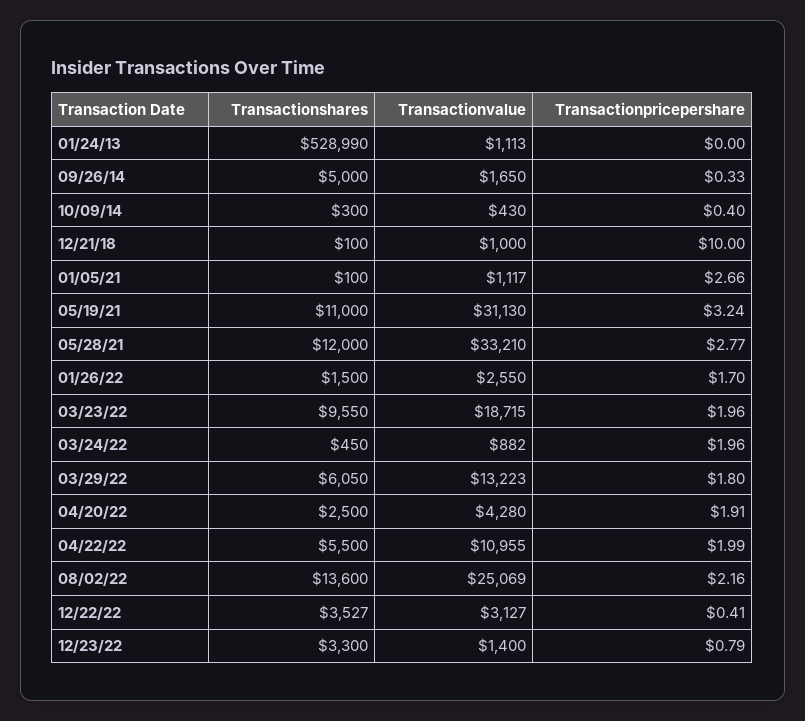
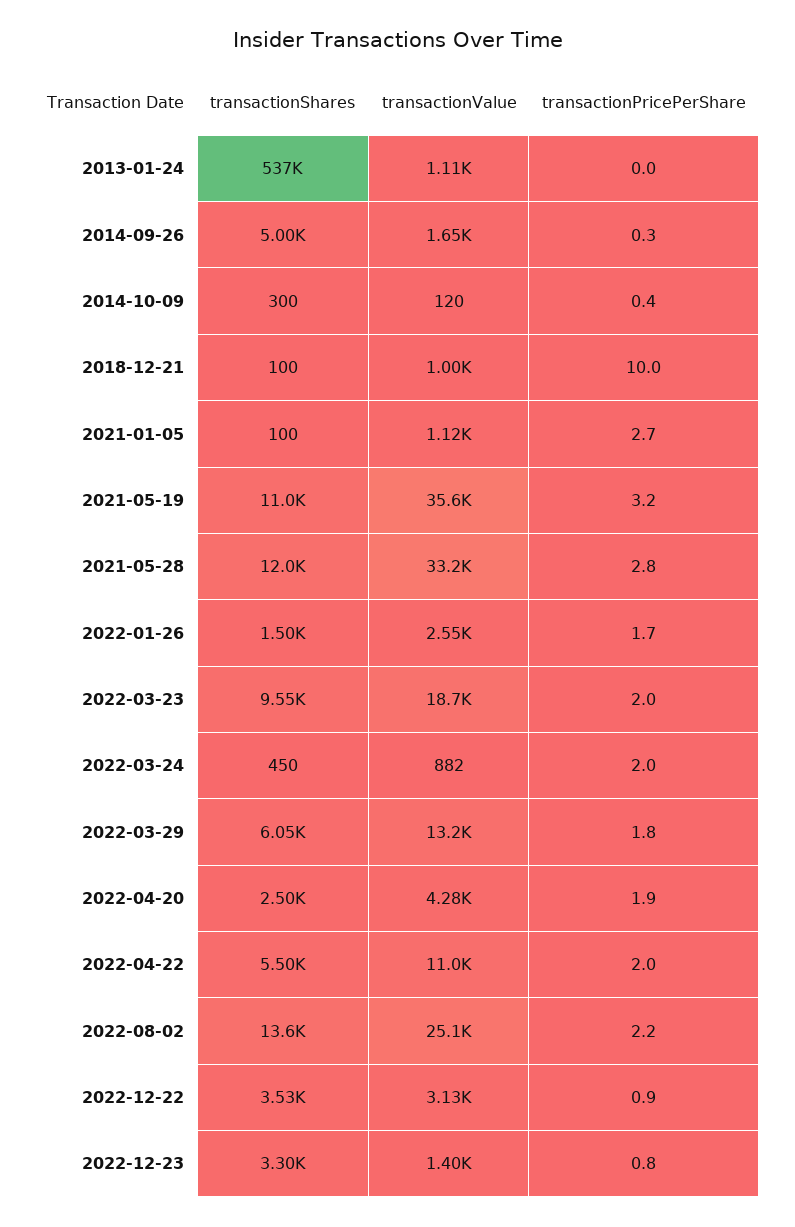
Transactionshares, 01/24/13: 528990 -> 537000
Transactionvalue, 10/09/14: 430 -> 120
Transactionvalue, 05/19/21: 31130 -> 35600
Transactionpricepershare, 12/22/22: 0.41 -> 0.9

